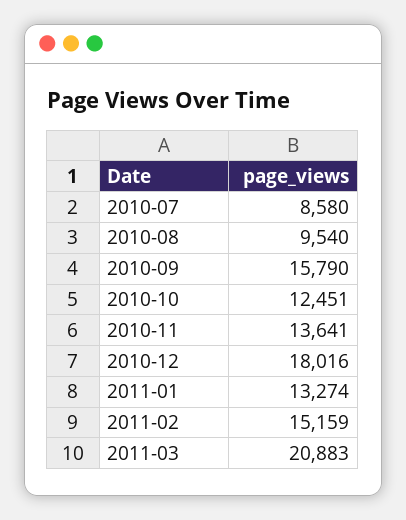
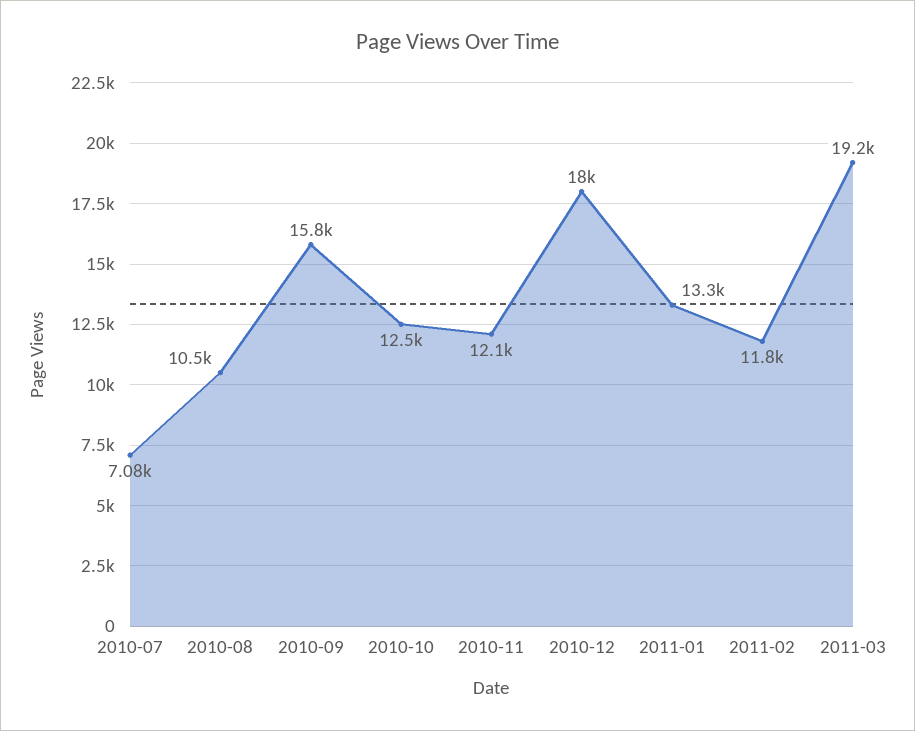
2010-07: 8580 -> 7080
2010-08: 9540 -> 10500
2010-11: 13641 -> 12100
2011-02: 15159 -> 11800
2011-03: 20883 -> 19200

